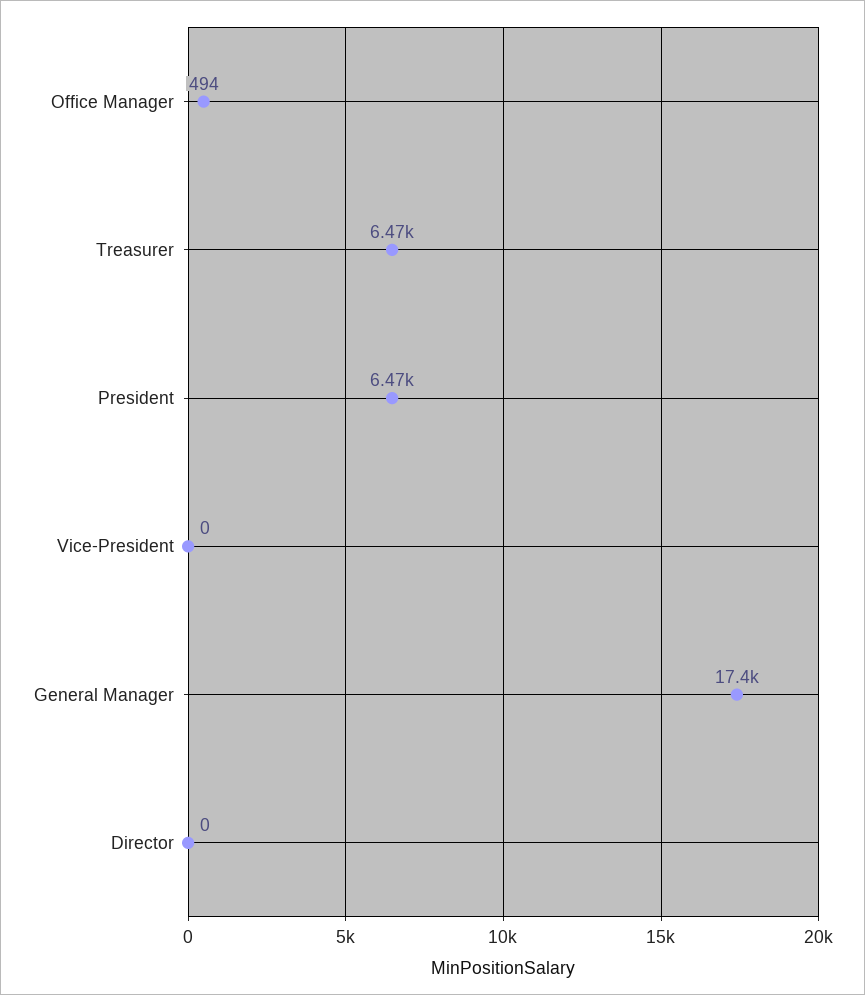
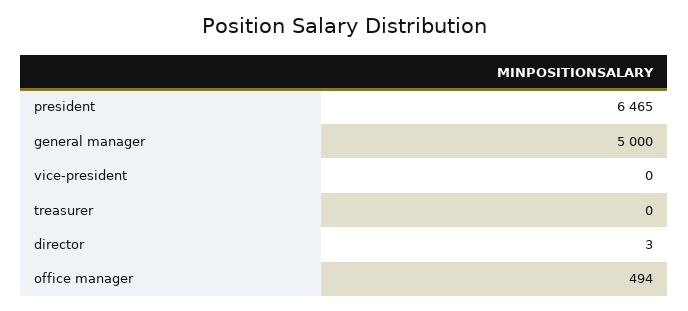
Treasurer: 6470 -> 0
General Manager: 17400 -> 5000
Director: 0 -> 3

